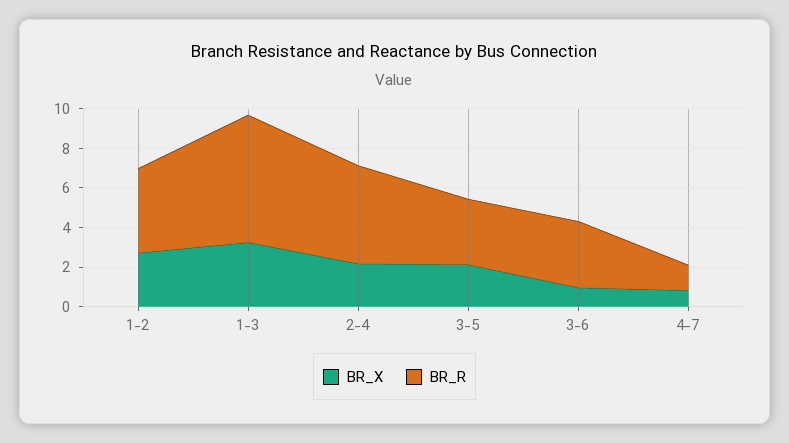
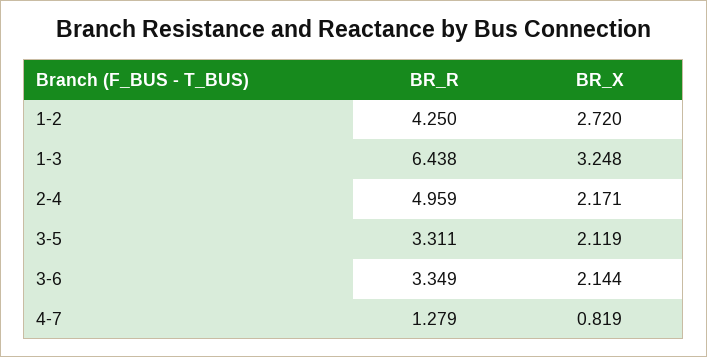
BR_X, 3-6: 1 -> 2.144

